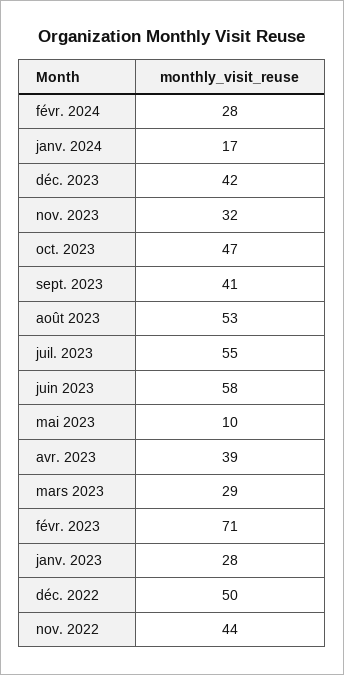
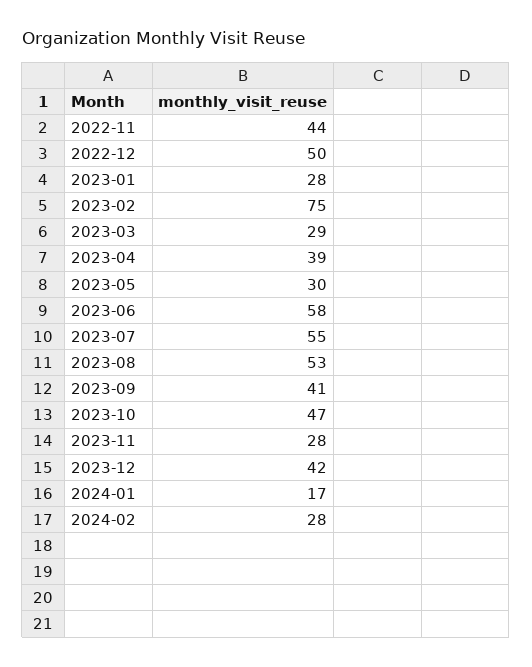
nov. 2023: 32 -> 28
mai 2023: 10 -> 30
févr. 2023: 71 -> 75

